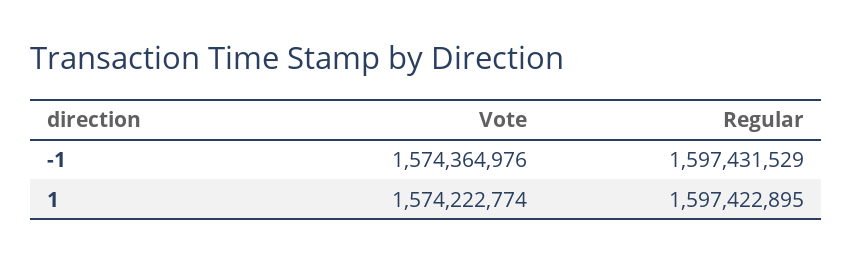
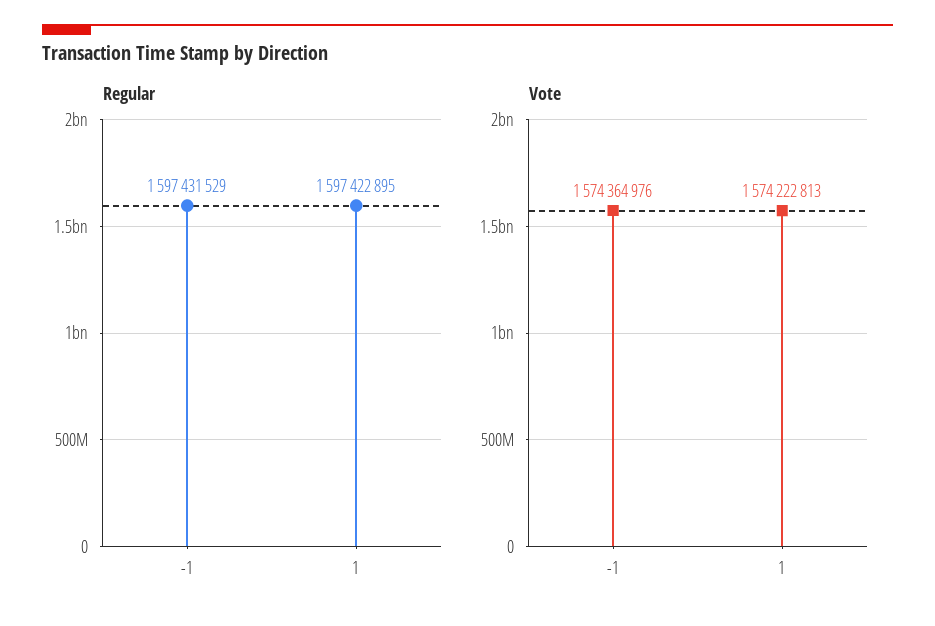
Vote, 1: 1574222774 -> 1574222813

